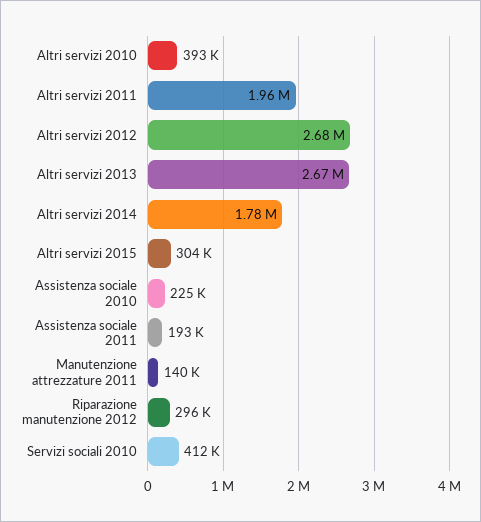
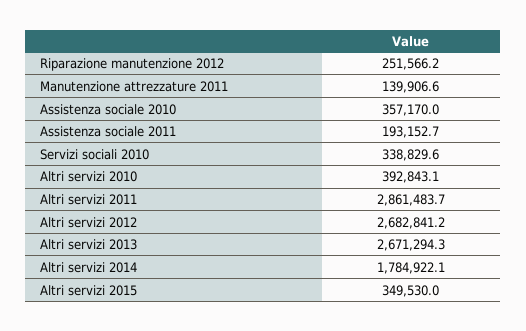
Altri servizi 2011: 1960000 -> 2861483.7
Altri servizi 2015: 304000 -> 349530
Assistenza sociale 2010: 225000 -> 357170
Riparazione manutenzione 2012: 296000 -> 251566.2
Servizi sociali 2010: 412000 -> 338829.6

